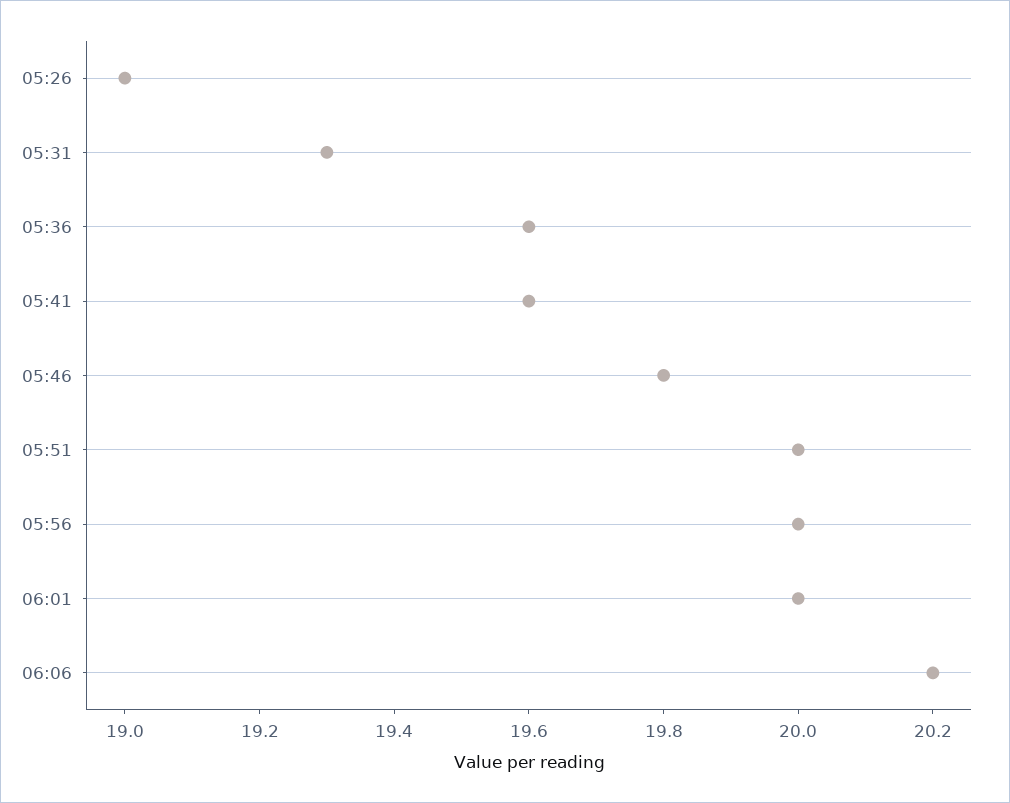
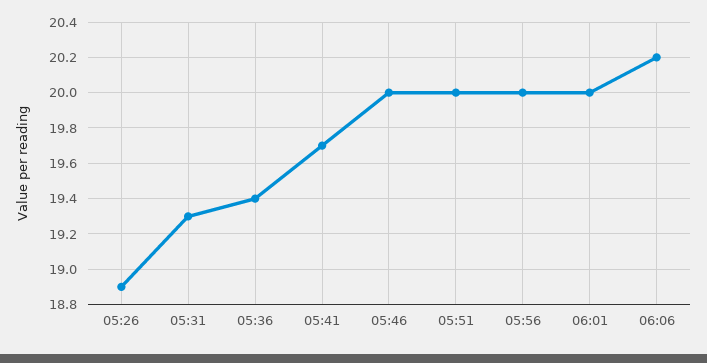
05:26: 19 -> 18.9
05:36: 19.6 -> 19.4
05:41: 19.6 -> 19.7
05:46: 19.8 -> 20

